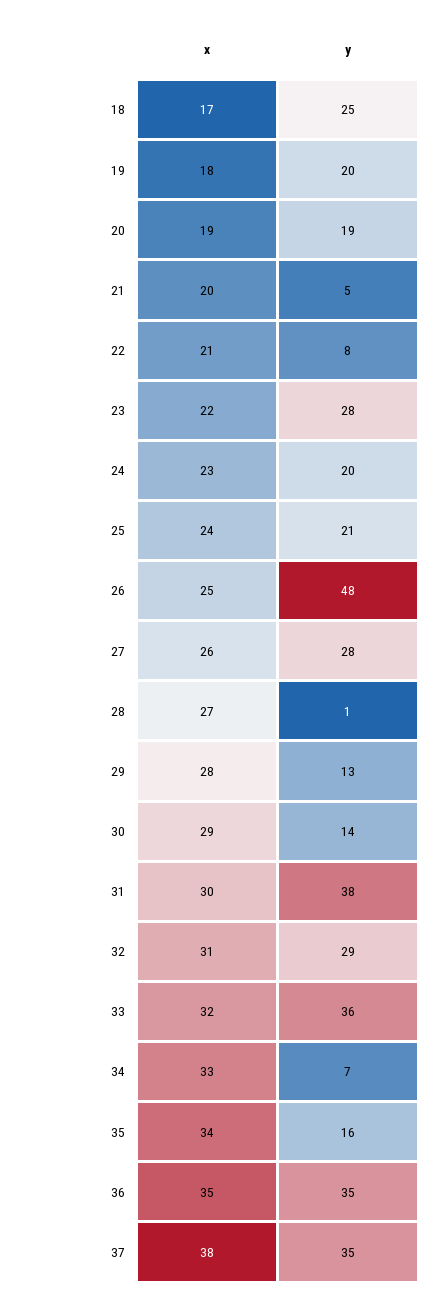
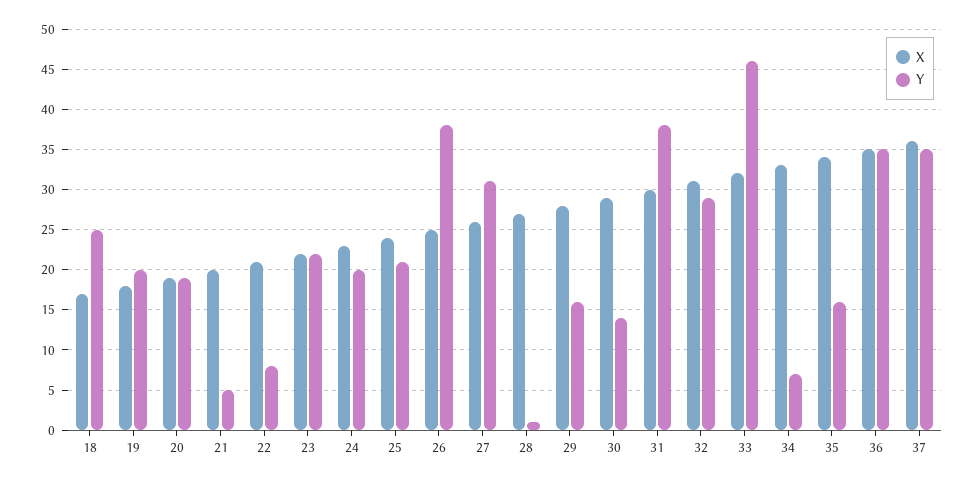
y, 23: 28 -> 22
y, 26: 48 -> 38
y, 27: 28 -> 31
y, 29: 13 -> 16
y, 33: 36 -> 46
x, 37: 38 -> 36

